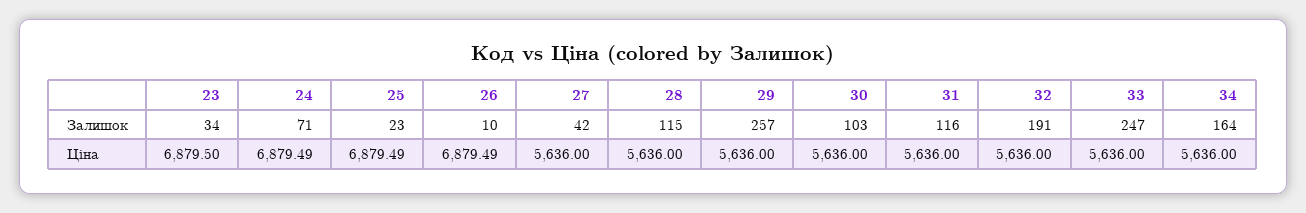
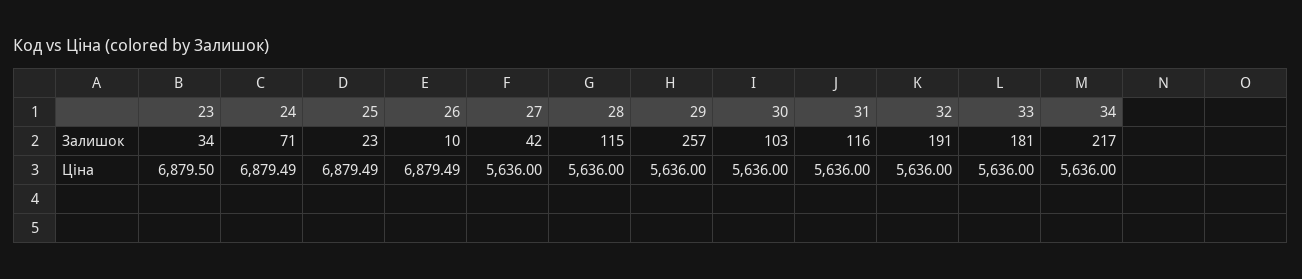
33, Залишок: 247 -> 181
34, Залишок: 164 -> 217

